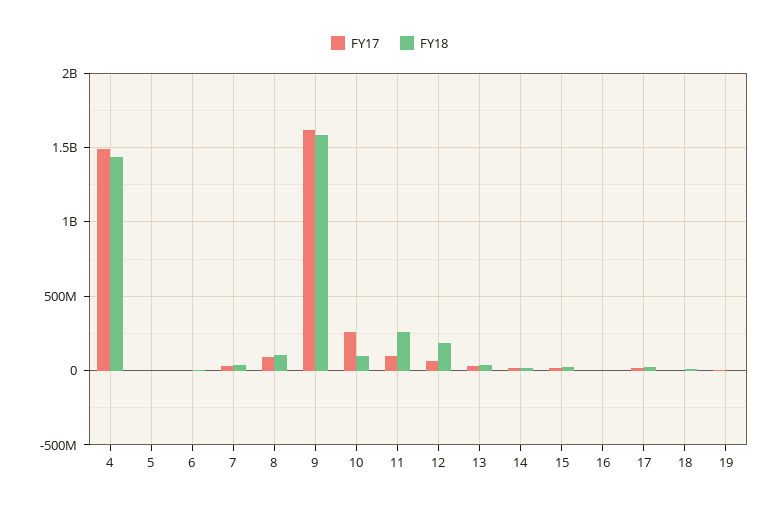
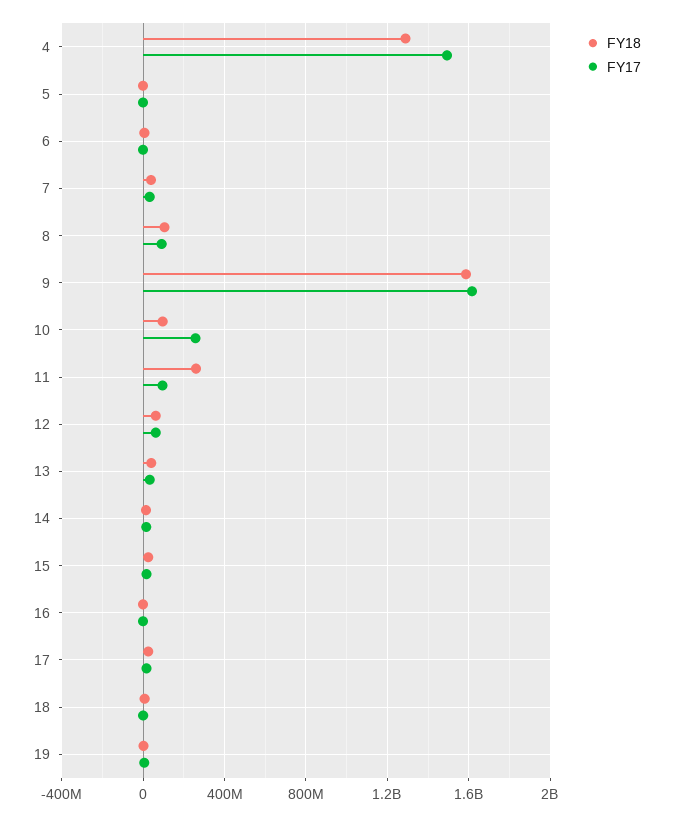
FY18, 4: 1450000000 -> 1300000000
FY18, 12: 200000000 -> 50000000

